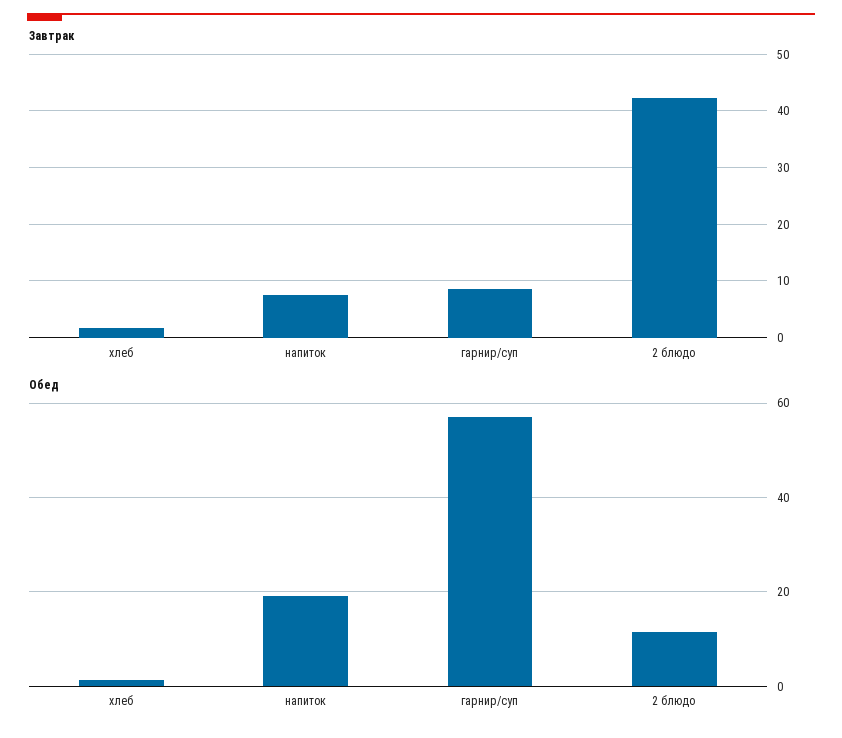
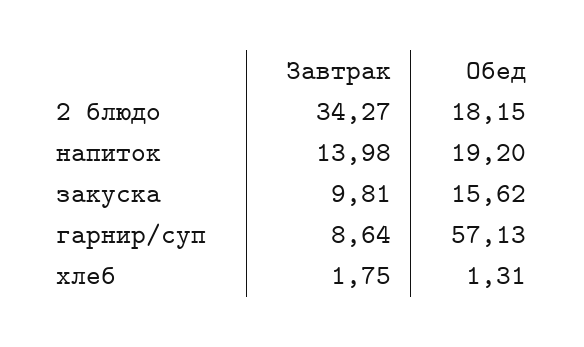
Завтрак, напиток: 8 -> 13.98
Завтрак, 2 блюдо: 42 -> 34.27
Обед, 2 блюдо: 12 -> 18.15
Завтрак, закуска: none -> 9.81
Обед, закуска: none -> 15.62

